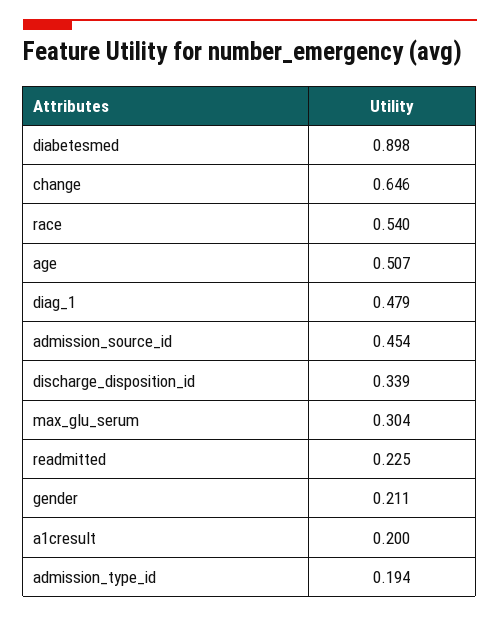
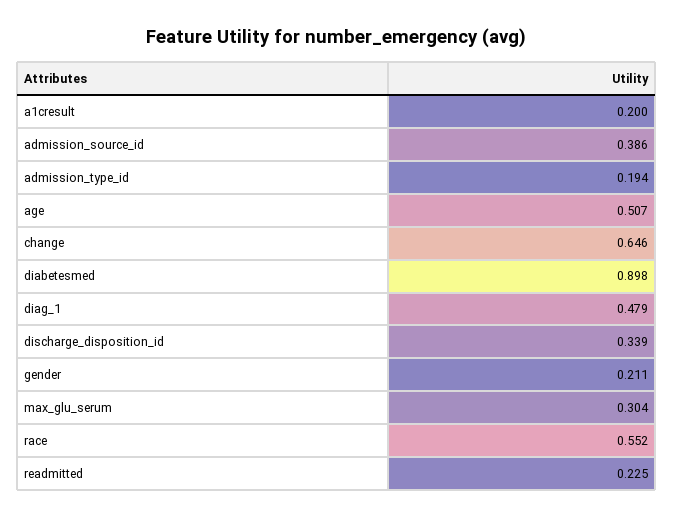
race: 0.54 -> 0.552
admission_source_id: 0.454 -> 0.386

